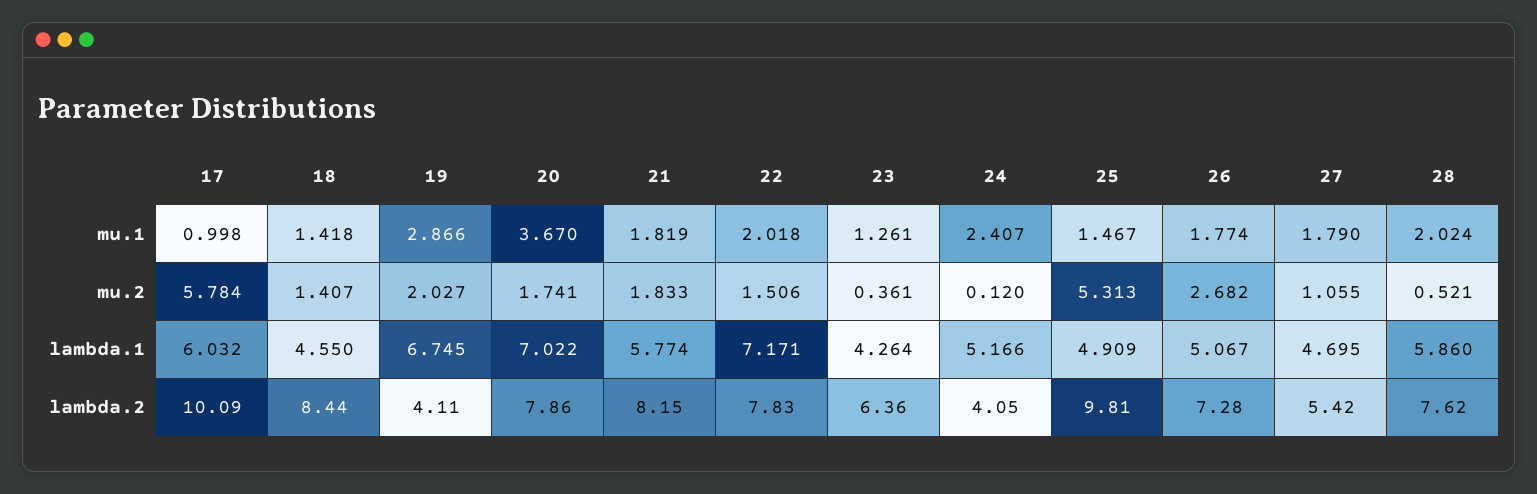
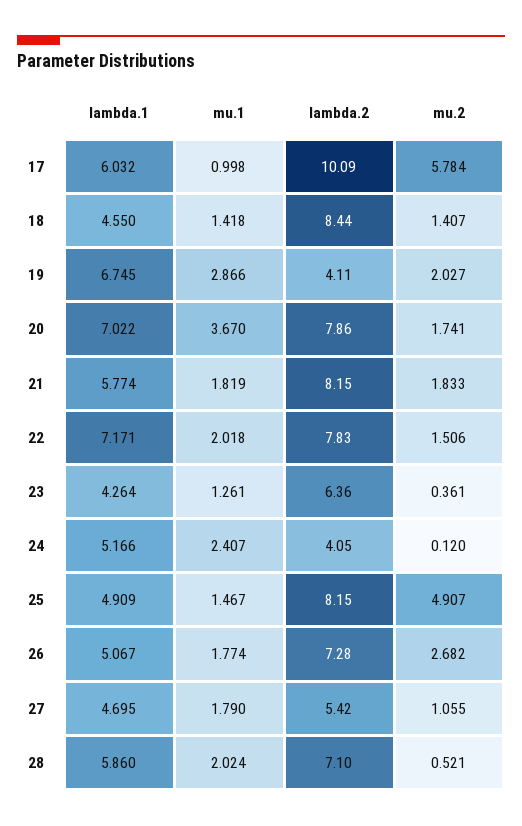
25, mu.2: 5.313 -> 4.907
25, lambda.2: 9.81 -> 8.15
28, lambda.2: 7.62 -> 7.1

